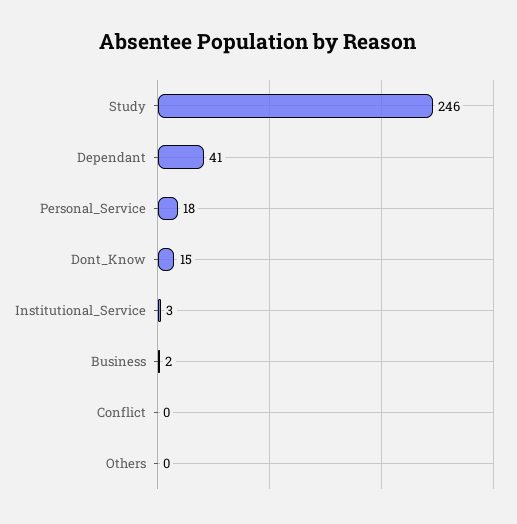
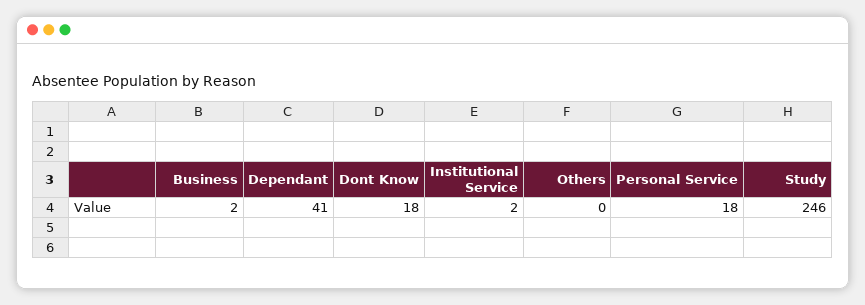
Dont_Know: 15 -> 18
Institutional_Service: 3 -> 2
Conflict: 0 -> none

